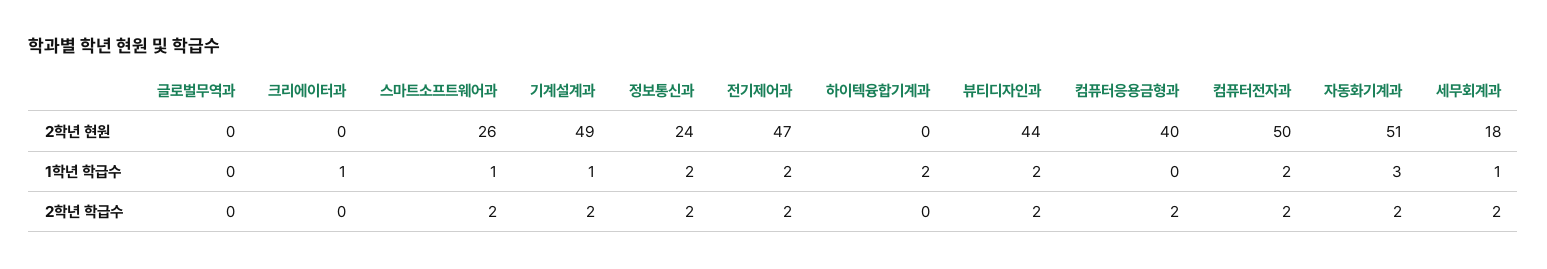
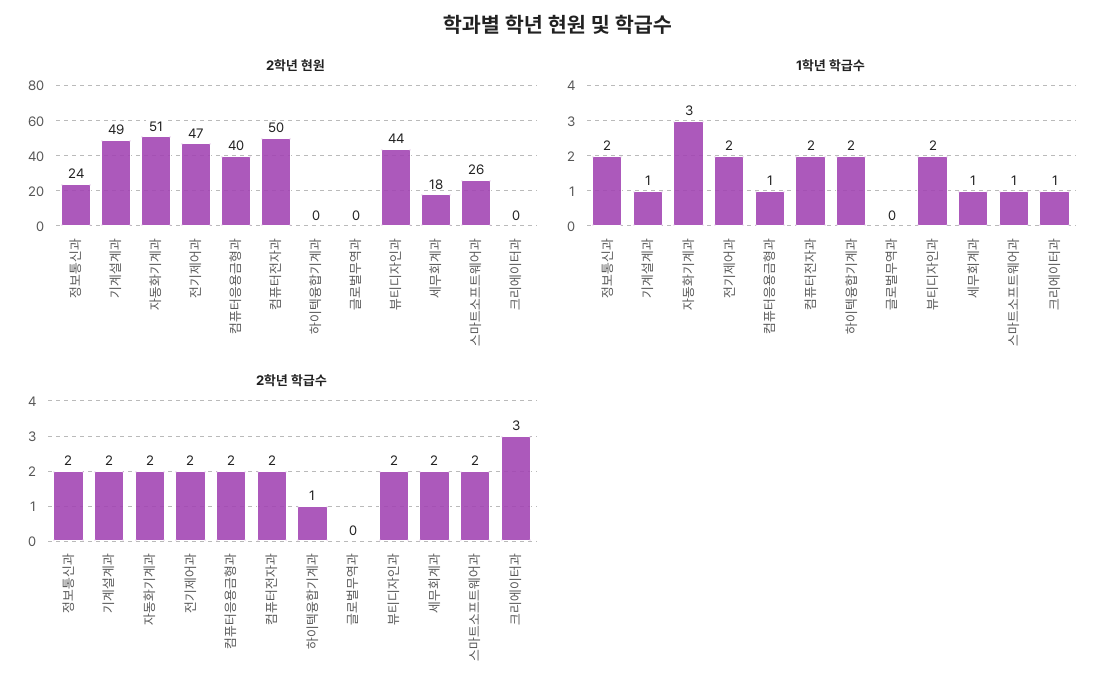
1학년 학급수, 컴퓨터응용금형과: 0 -> 1
2학년 학급수, 크리에이터과: 0 -> 3
2학년 학급수, 하이텍융합기계과: 0 -> 1

